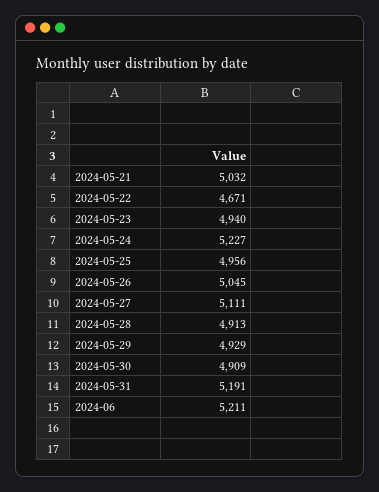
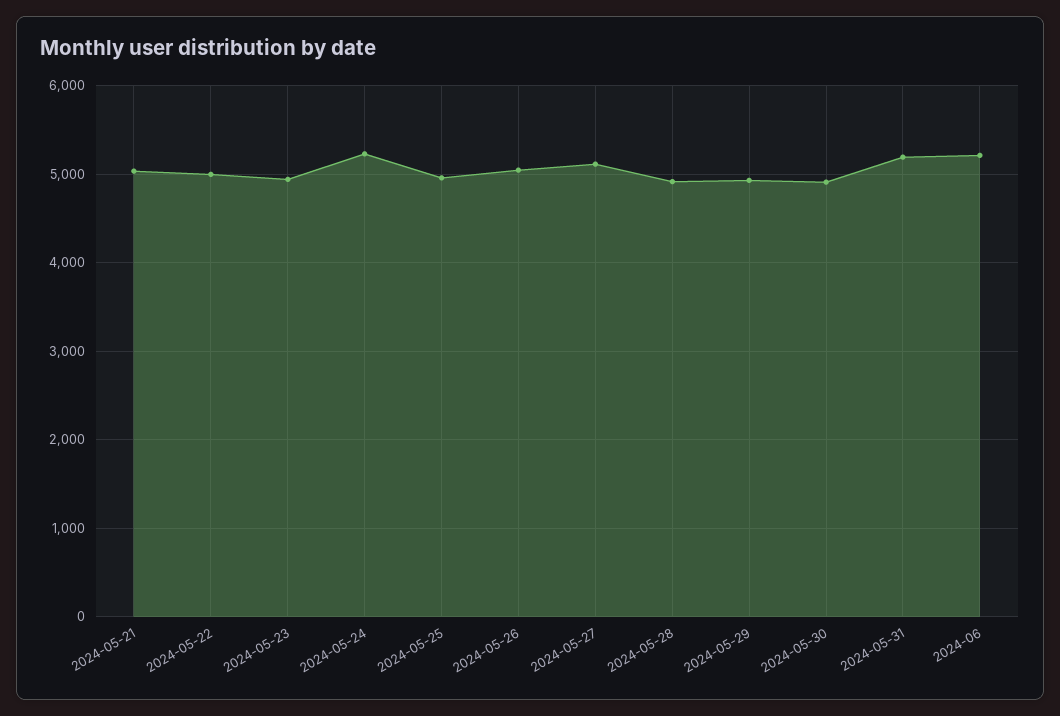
2024-05-22: 4671 -> 5000

